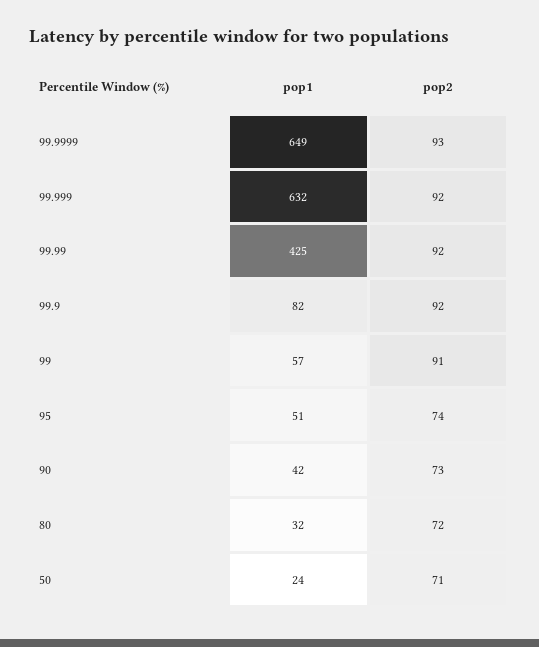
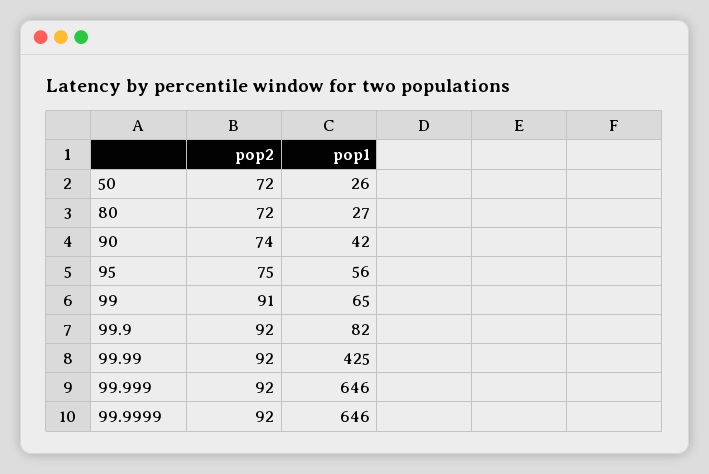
pop1, 99.9999: 649 -> 646
pop2, 99.9999: 93 -> 92
pop1, 99.999: 632 -> 646
pop1, 99: 57 -> 65
pop1, 95: 51 -> 56
pop2, 95: 74 -> 75
pop2, 90: 73 -> 74
pop1, 80: 32 -> 27
pop1, 50: 24 -> 26
pop2, 50: 71 -> 72

